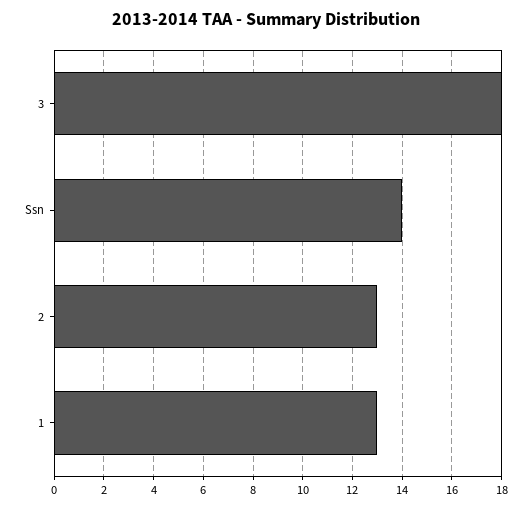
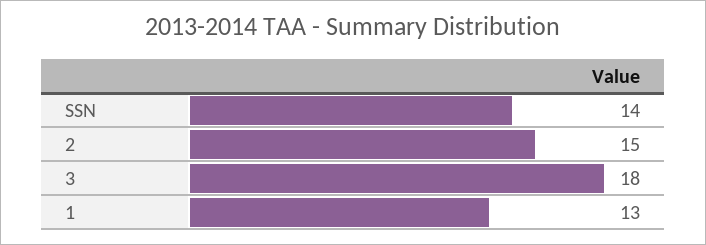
2: 13 -> 15

